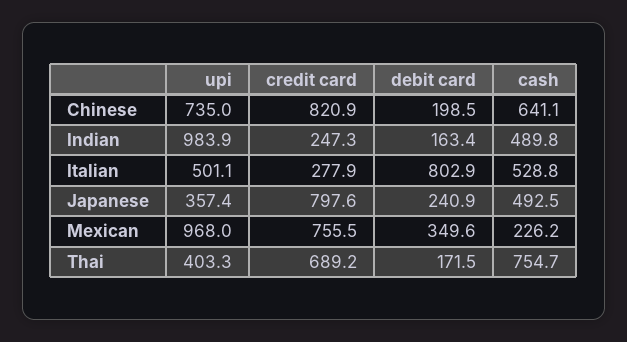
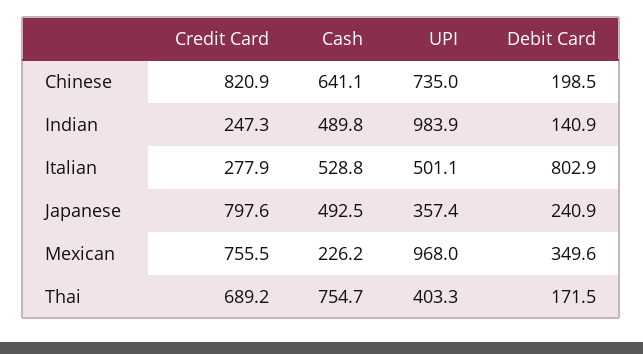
debit card, Indian: 163.4 -> 140.9

